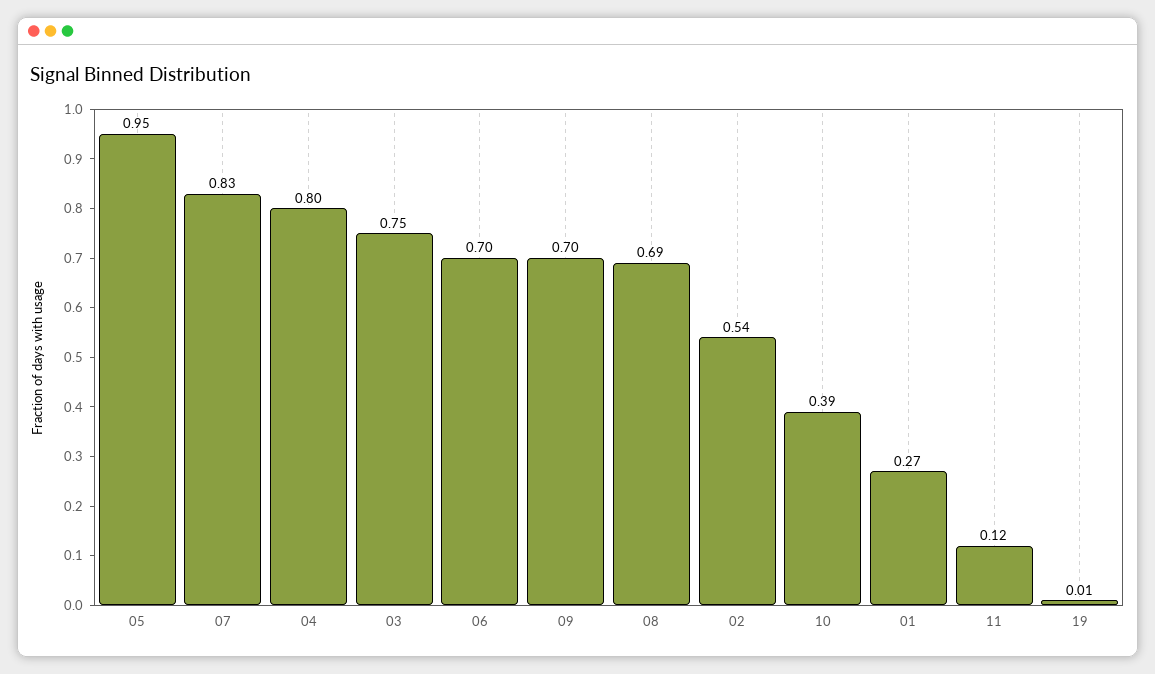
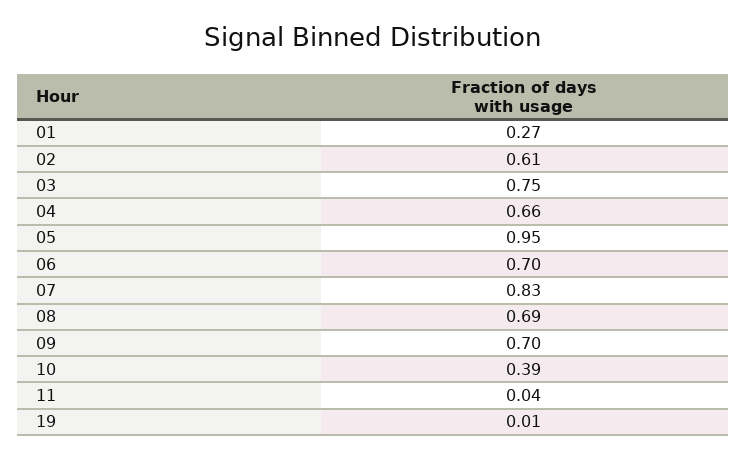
04: 0.8 -> 0.66
02: 0.54 -> 0.61
11: 0.12 -> 0.04

